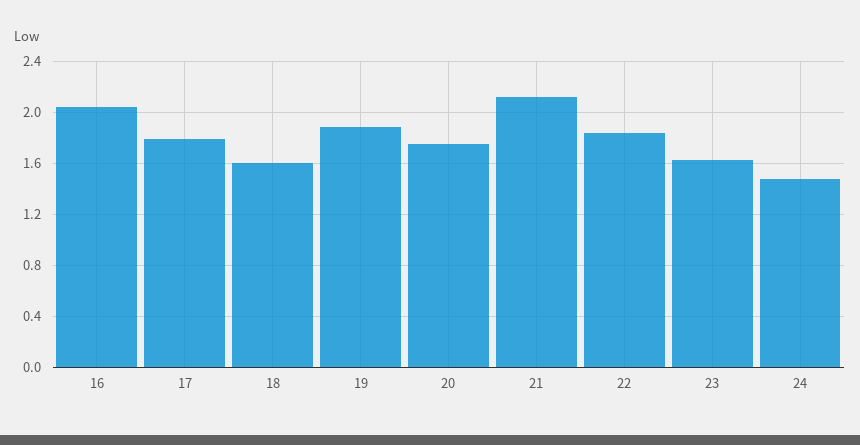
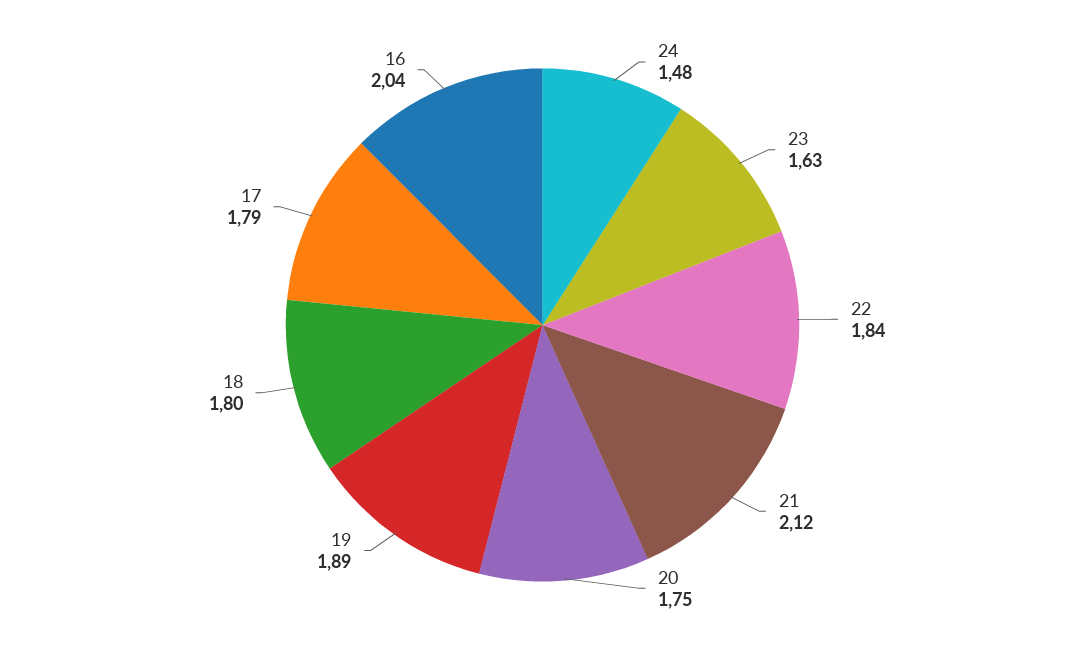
18: 1.6 -> 1.8

